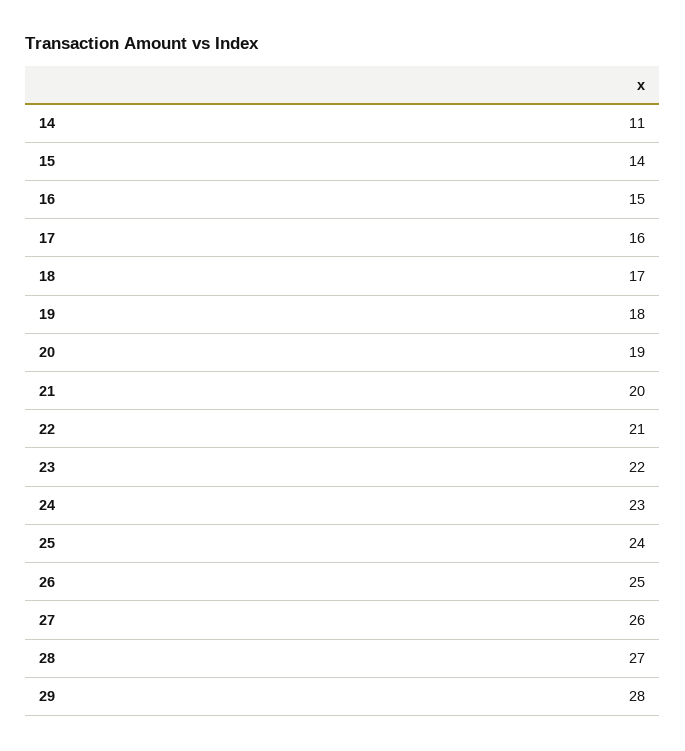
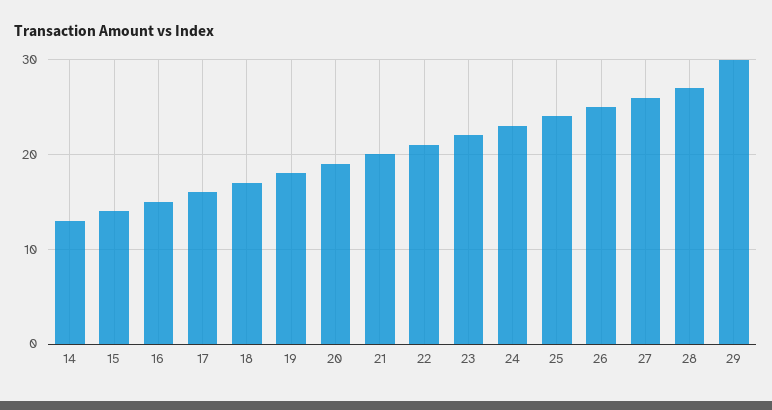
14: 11 -> 13
29: 28 -> 30

